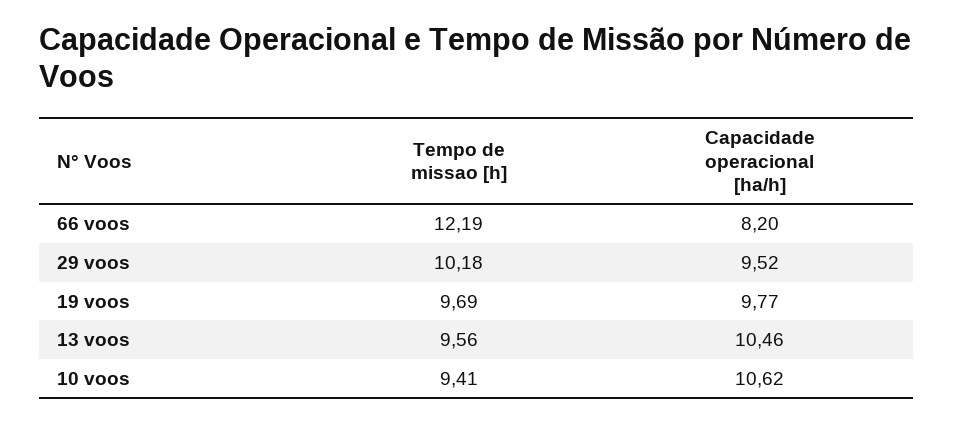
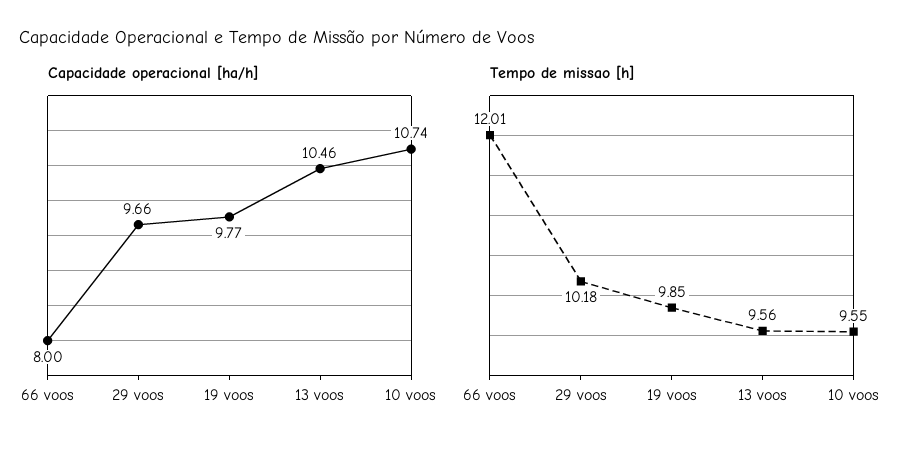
Tempo de missao [h], 66 voos: 12.19 -> 12.01
Capacidade operacional [ha/h], 66 voos: 8.2 -> 8
Capacidade operacional [ha/h], 29 voos: 9.52 -> 9.66
Tempo de missao [h], 19 voos: 9.69 -> 9.85
Tempo de missao [h], 10 voos: 9.41 -> 9.55
Capacidade operacional [ha/h], 10 voos: 10.62 -> 10.74

